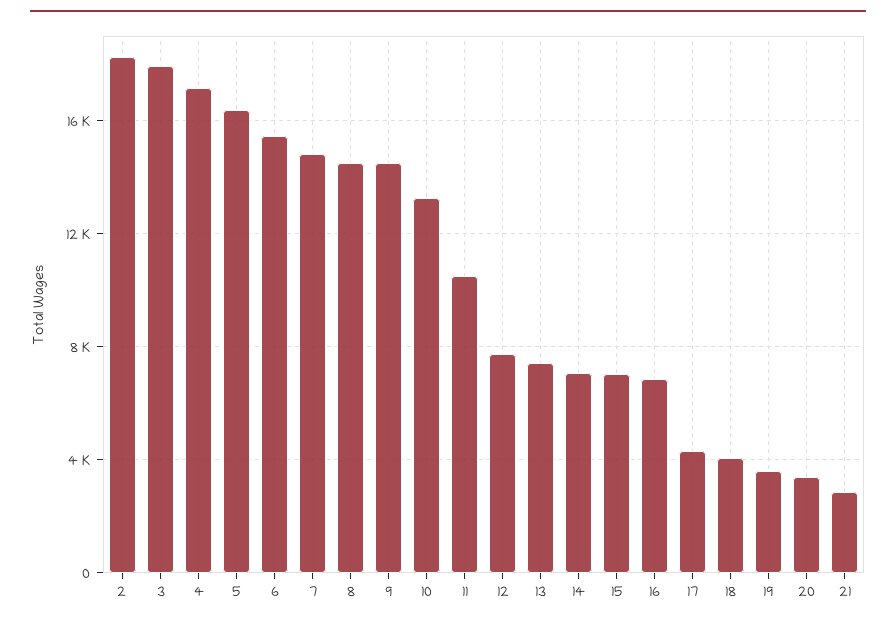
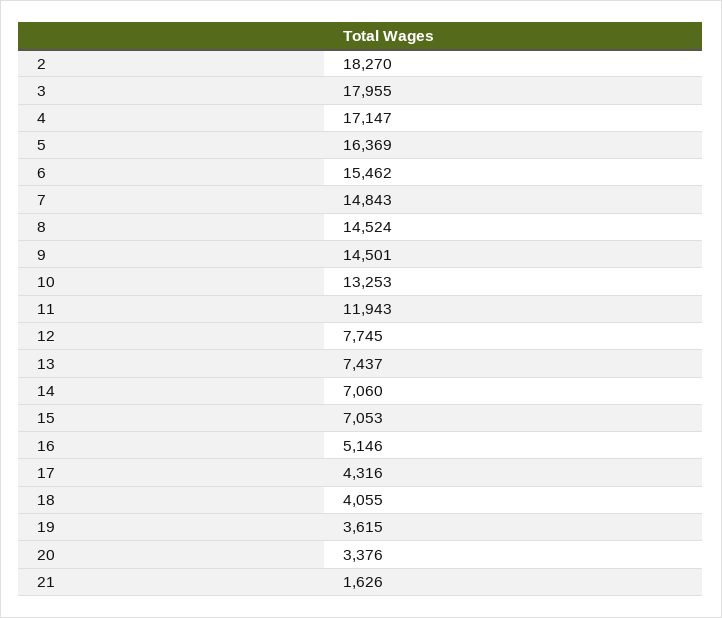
11: 10500 -> 11943
16: 7000 -> 5146
21: 3000 -> 1626

